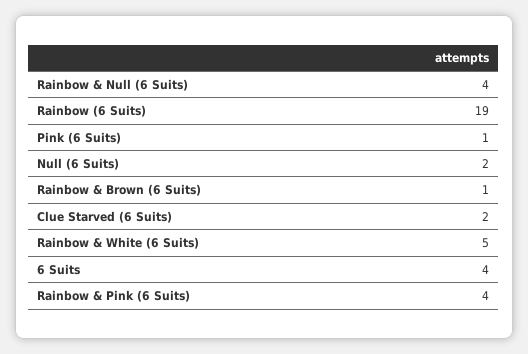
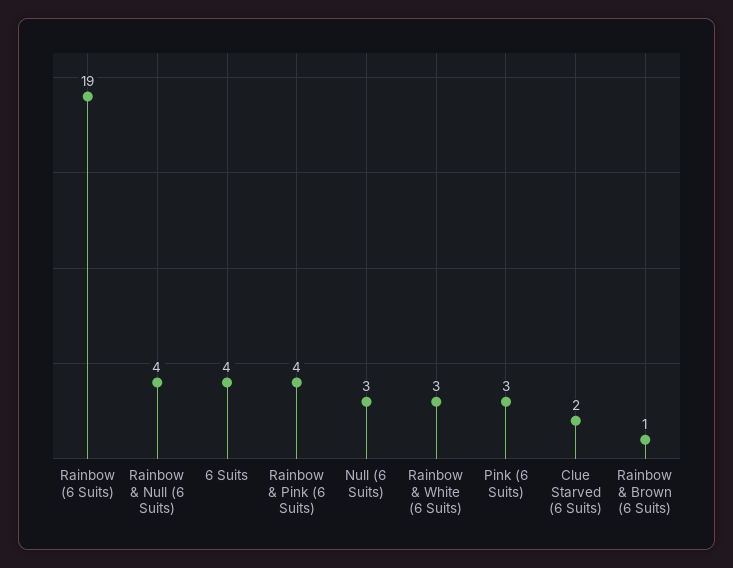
Pink (6 Suits): 1 -> 3
Null (6 Suits): 2 -> 3
Rainbow & White (6 Suits): 5 -> 3

